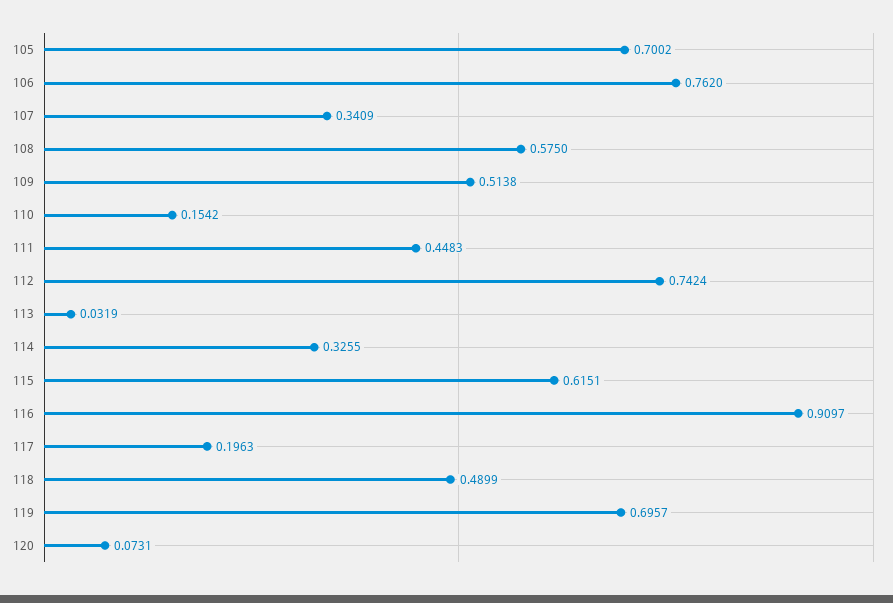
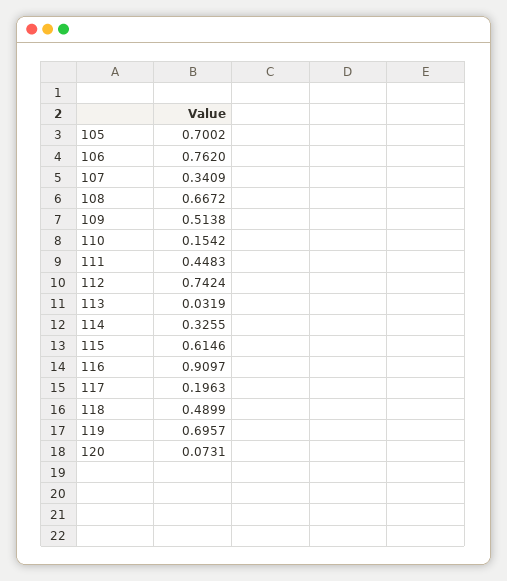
108: 0.575 -> 0.6672
115: 0.6151 -> 0.6146

